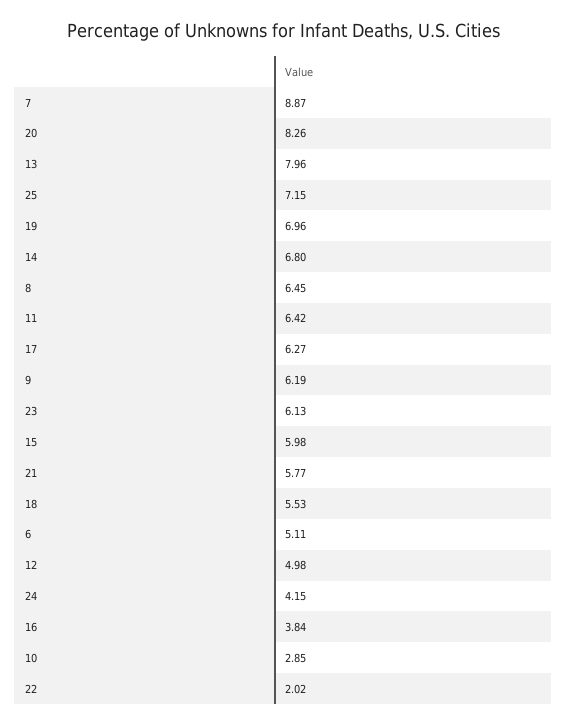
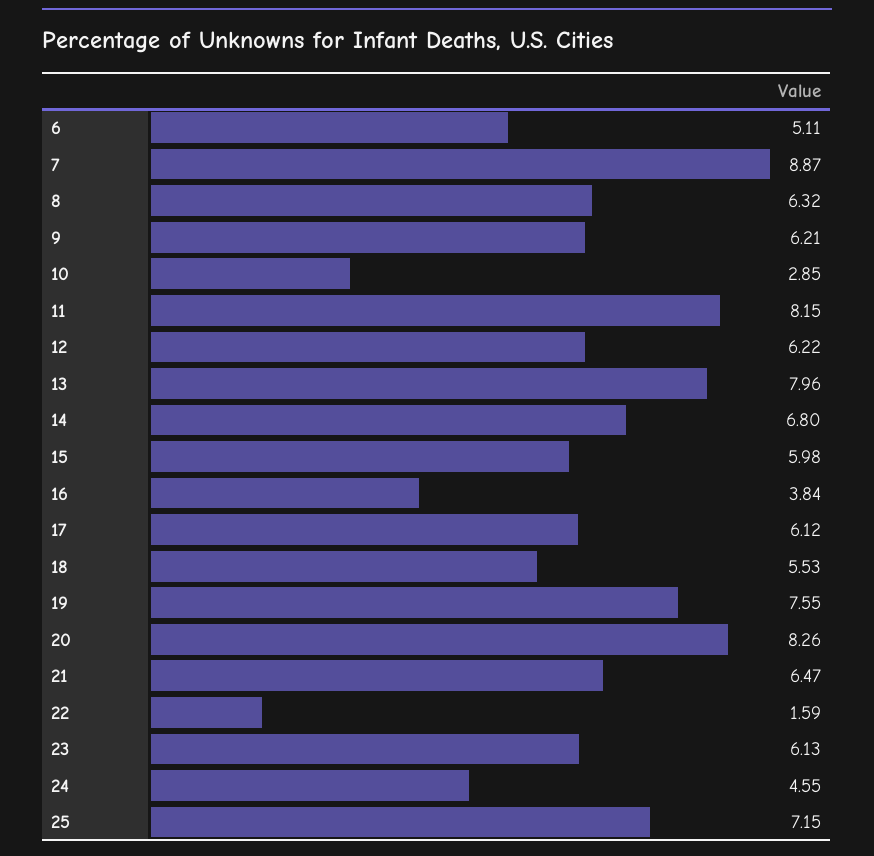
19: 6.96 -> 7.55
8: 6.45 -> 6.32
11: 6.42 -> 8.15
17: 6.27 -> 6.12
9: 6.19 -> 6.21
21: 5.77 -> 6.47
12: 4.98 -> 6.22
24: 4.15 -> 4.55
22: 2.02 -> 1.59

